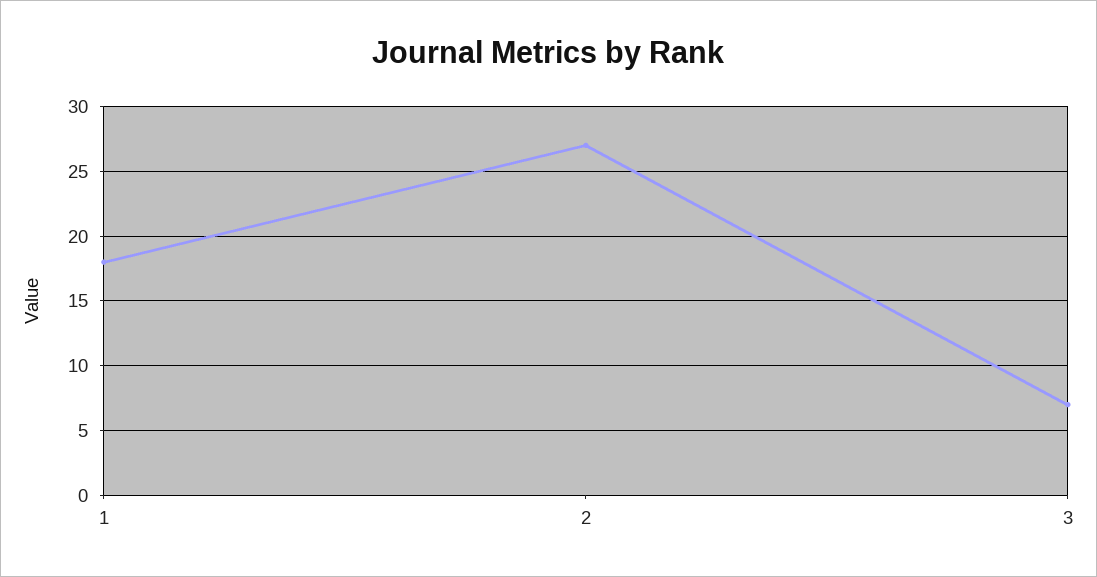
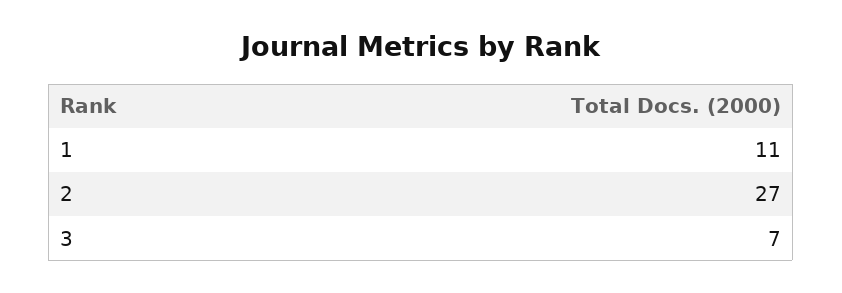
1: 18 -> 11

